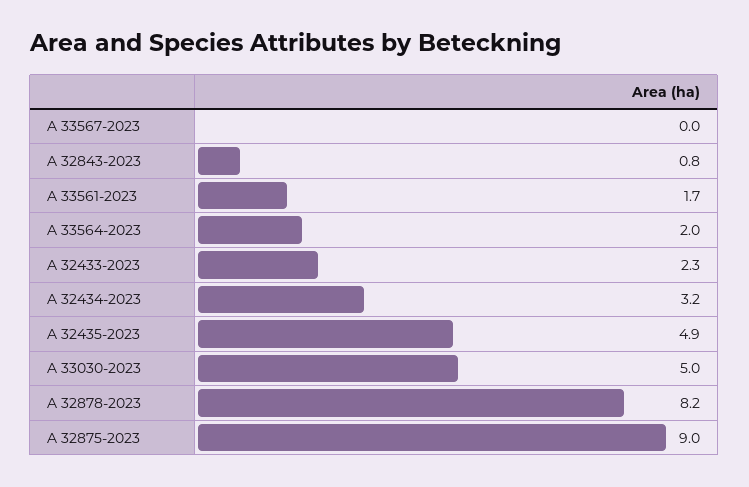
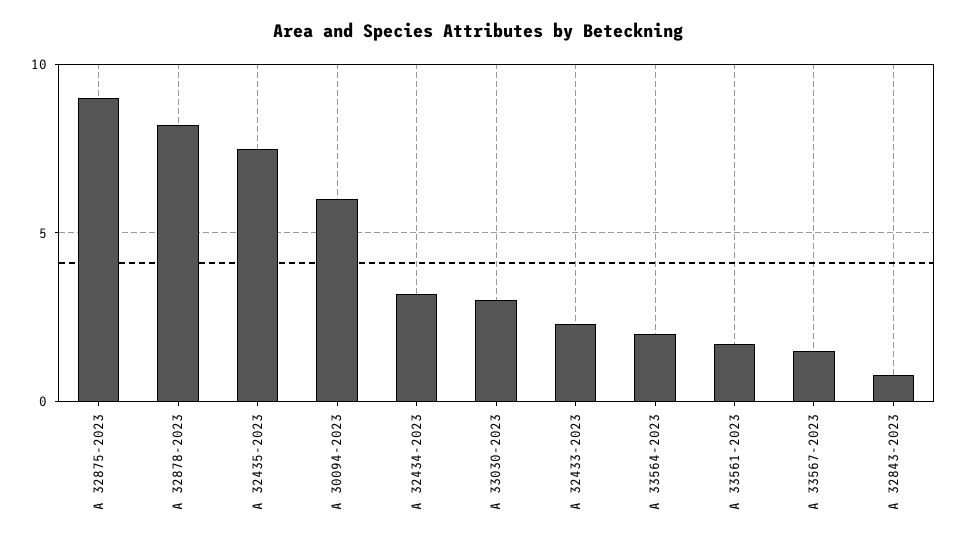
A 33567-2023: 0 -> 1.5
A 32435-2023: 4.9 -> 7.5
A 33030-2023: 5 -> 3
A 30094-2023: none -> 6

